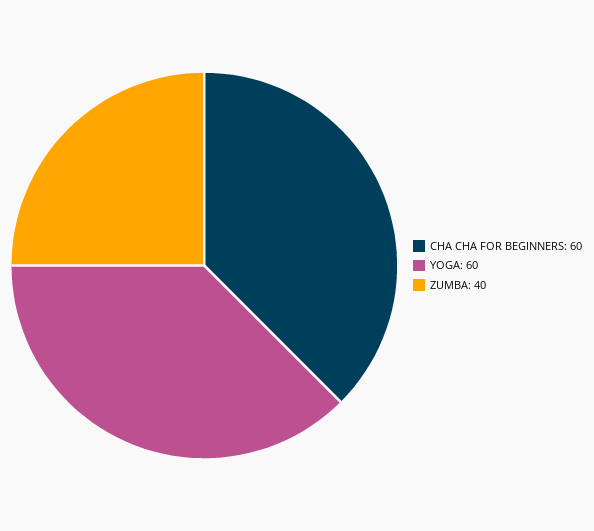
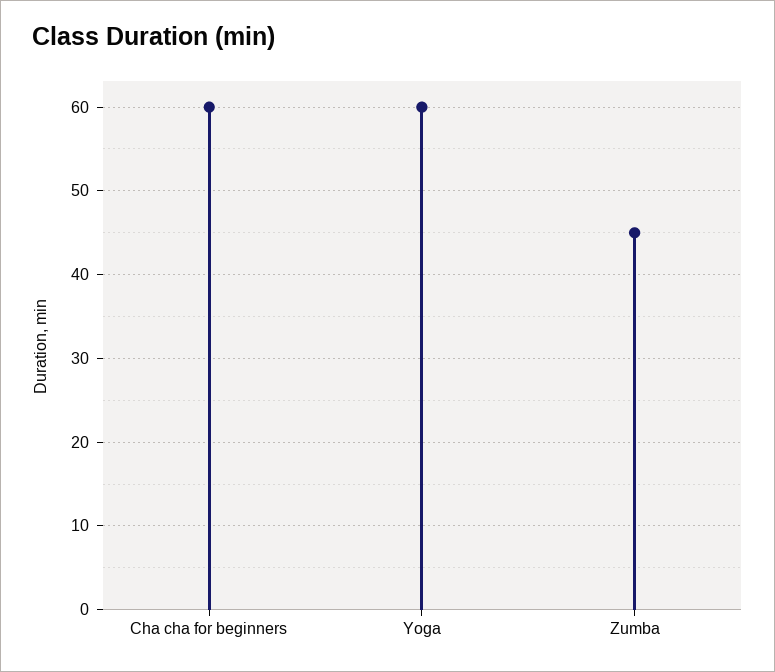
ZUMBA: 40 -> 45

